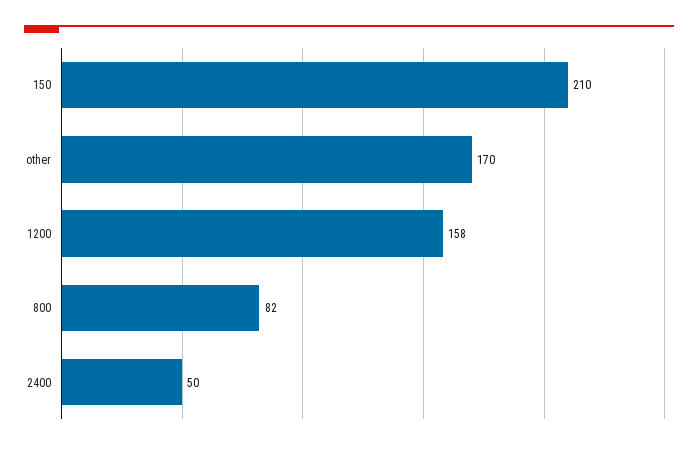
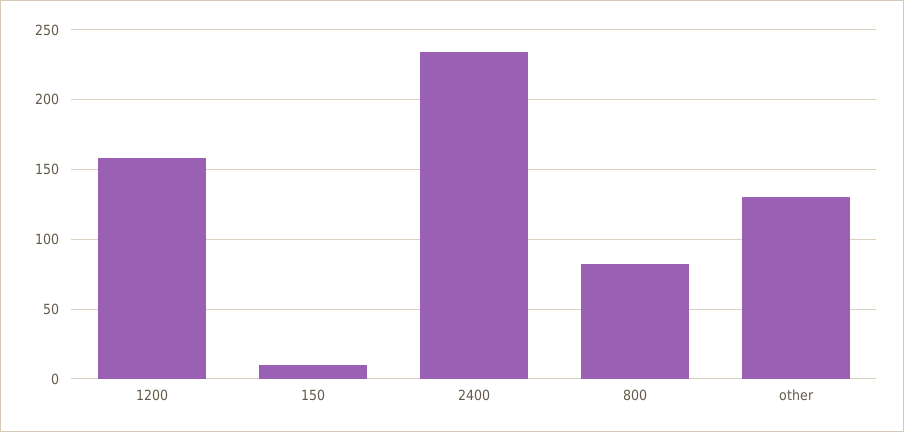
150: 210 -> 10
other: 170 -> 130
2400: 50 -> 235

